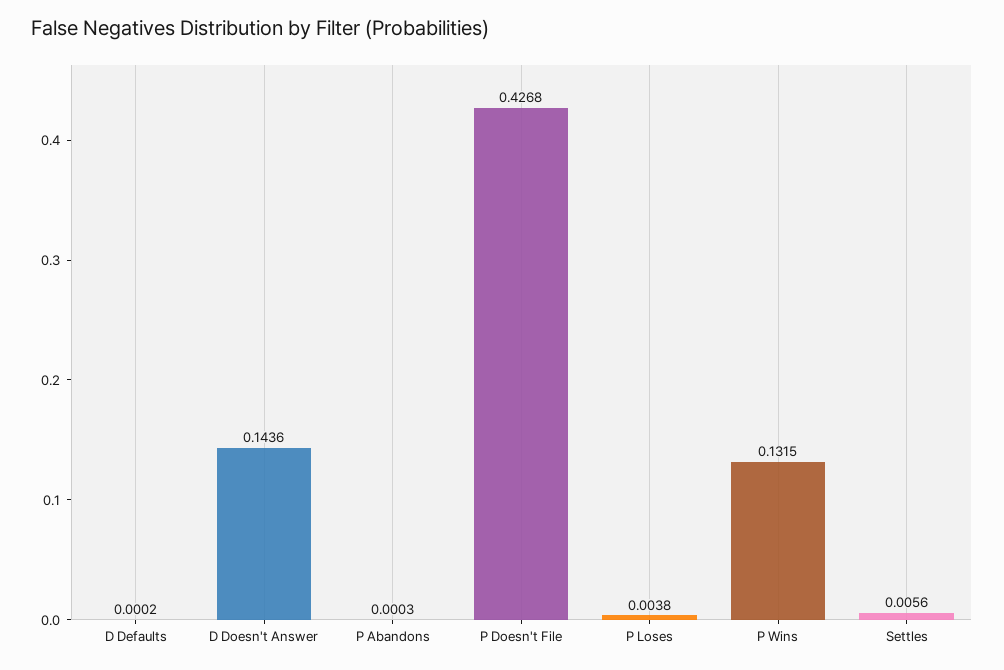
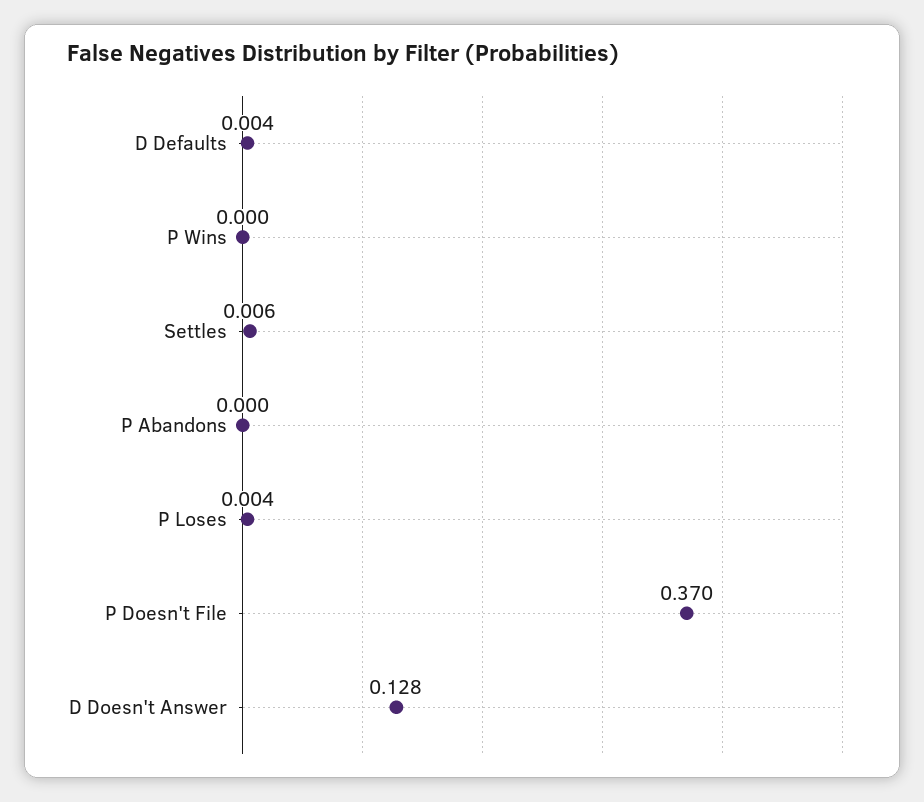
D Defaults: 0.0002 -> 0.004
D Doesn't Answer: 0.1436 -> 0.128
P Doesn't File: 0.4268 -> 0.37
P Wins: 0.1315 -> 0

